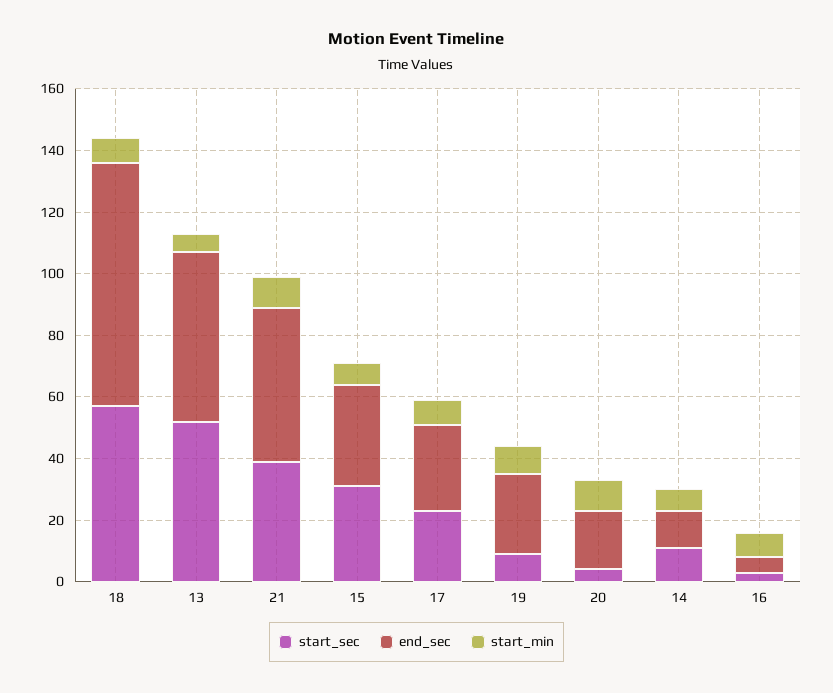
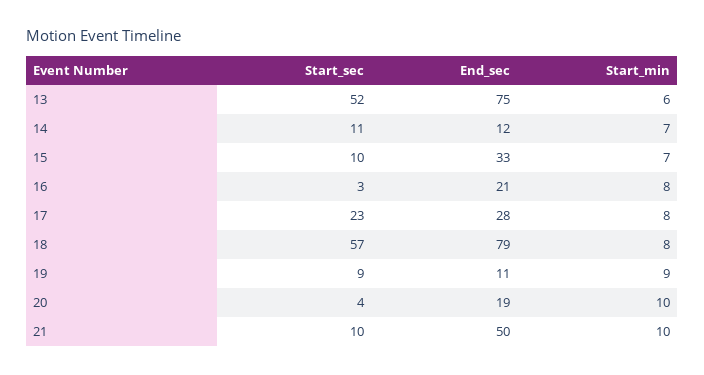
end_sec, 13: 55 -> 75
start_sec, 21: 40 -> 10
start_sec, 15: 30 -> 10
end_sec, 19: 25 -> 11
end_sec, 16: 5 -> 21

